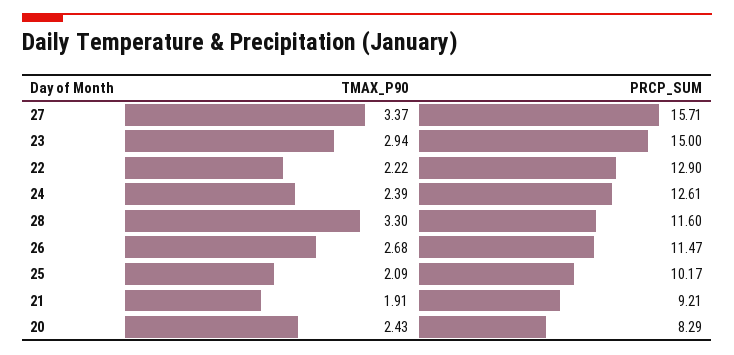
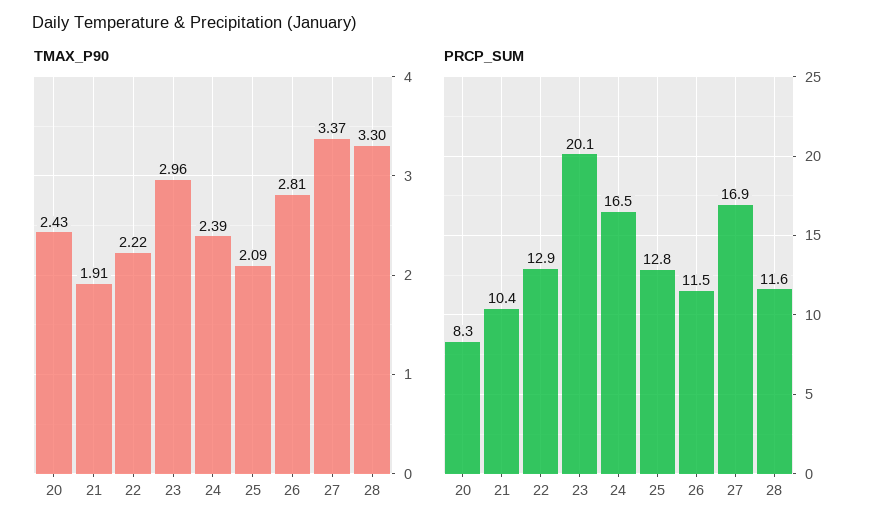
PRCP_SUM, 27: 15.71 -> 16.9
TMAX_P90, 23: 2.94 -> 2.96
PRCP_SUM, 23: 15 -> 20.1
PRCP_SUM, 24: 12.61 -> 16.5
TMAX_P90, 26: 2.68 -> 2.81
PRCP_SUM, 25: 10.17 -> 12.8
PRCP_SUM, 21: 9.21 -> 10.4

